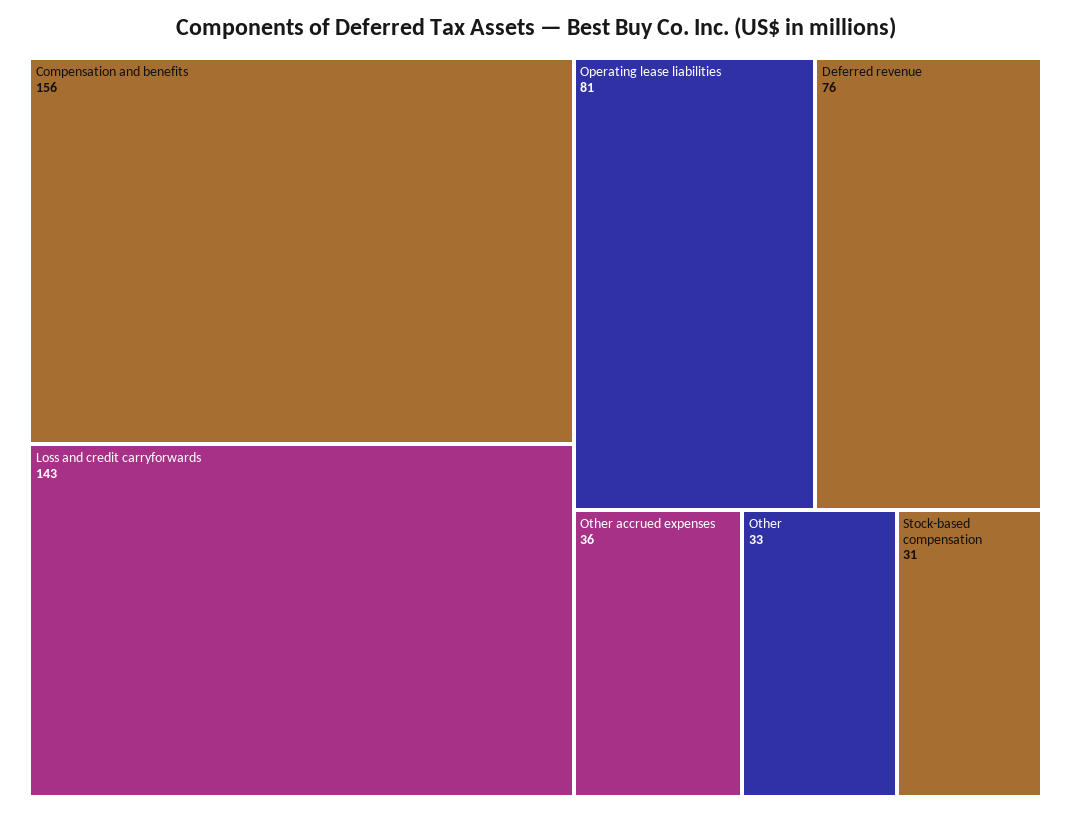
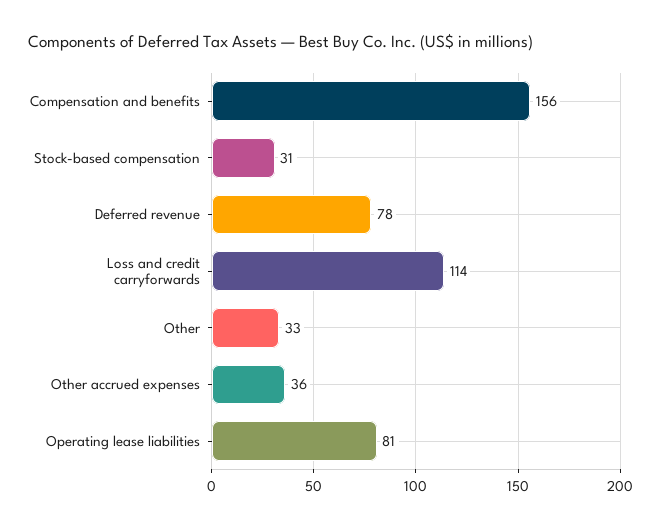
Loss and credit carryforwards: 143 -> 114
Deferred revenue: 76 -> 78

